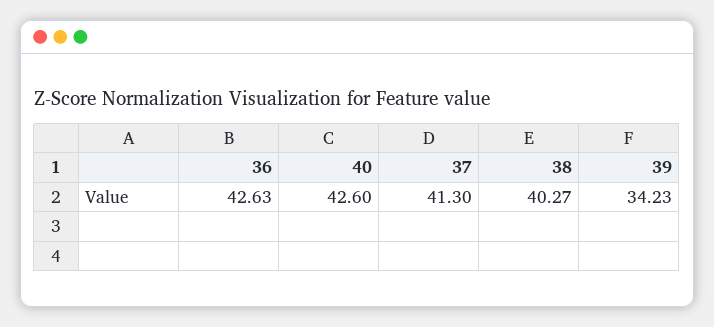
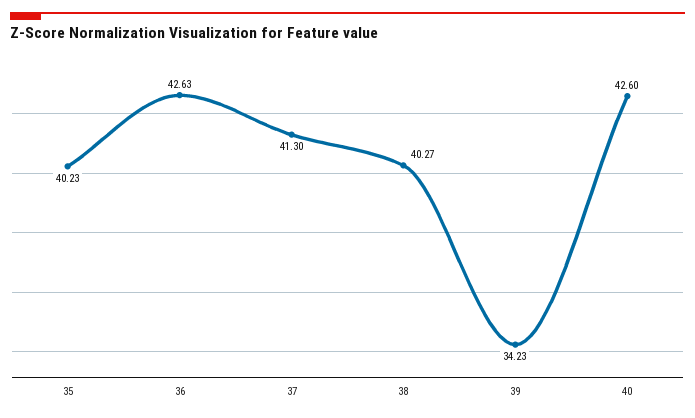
35: none -> 40.23

